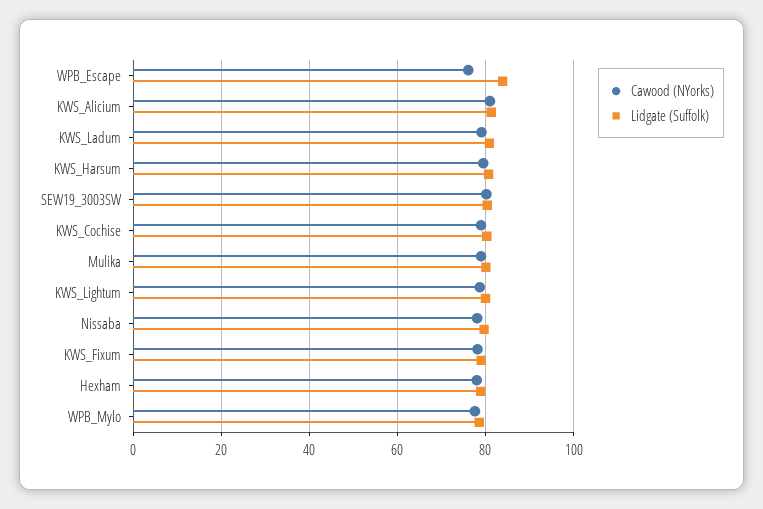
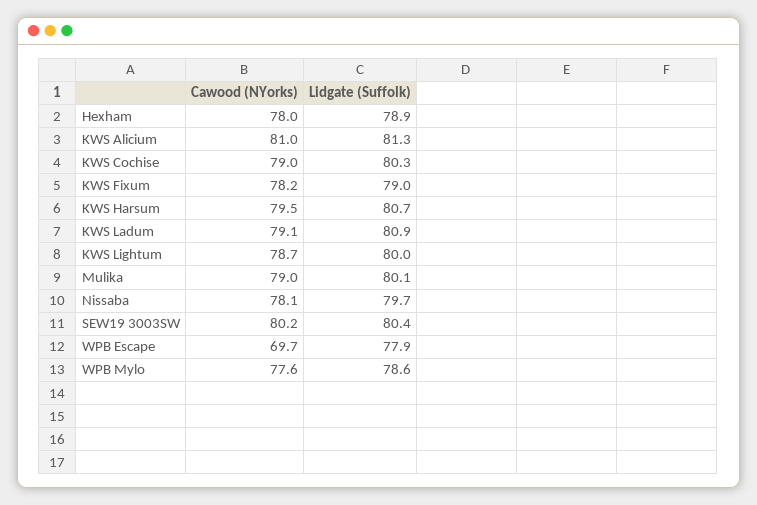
Cawood (NYorks), WPB_Escape: 76 -> 69.7
Lidgate (Suffolk), WPB_Escape: 84 -> 77.9

